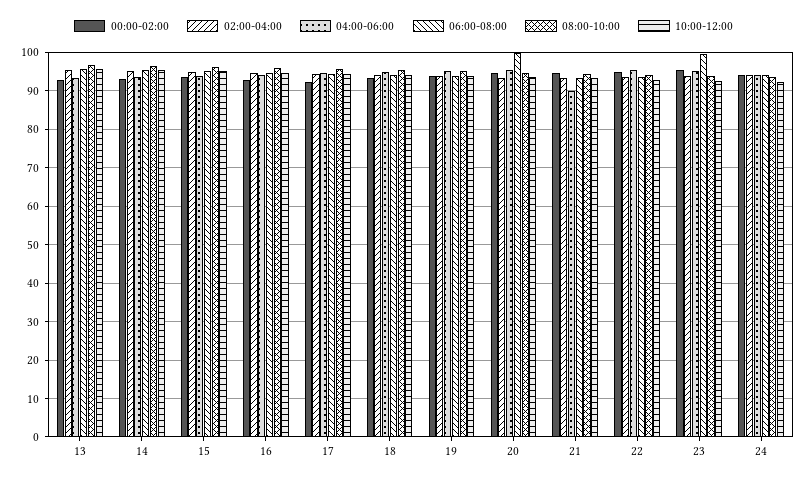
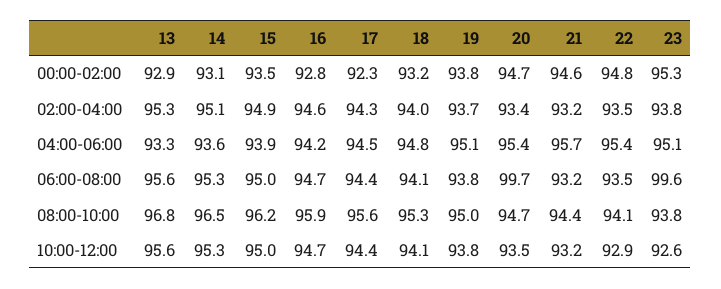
04:00-06:00, 21: 90 -> 95.7
00:00-02:00, 24: 94 -> none
02:00-04:00, 24: 94 -> none
04:00-06:00, 24: 94 -> none
06:00-08:00, 24: 94 -> none
08:00-10:00, 24: 94 -> none
10:00-12:00, 24: 92 -> none

